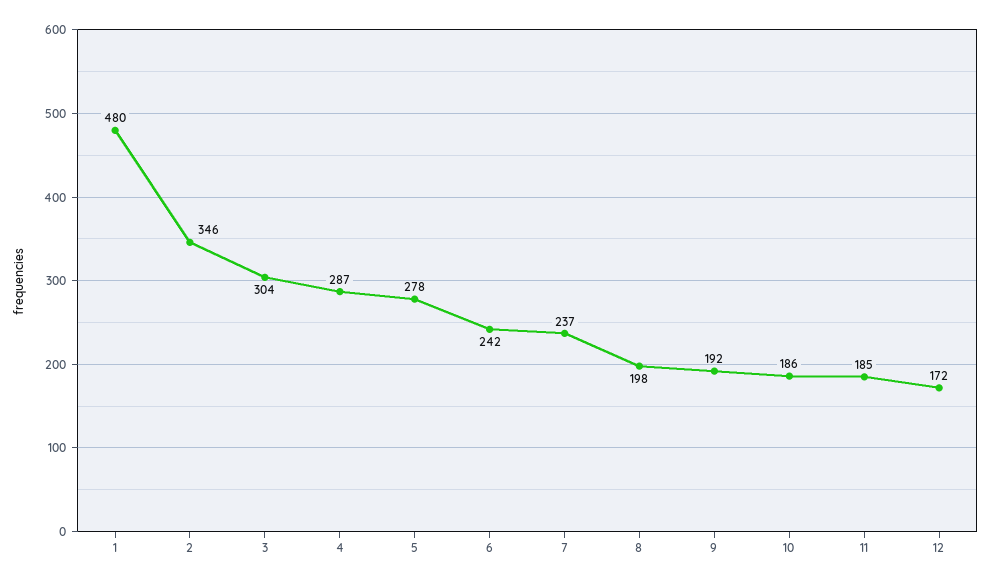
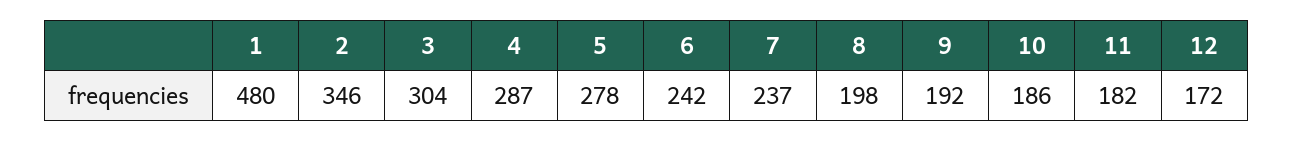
11: 185 -> 182

